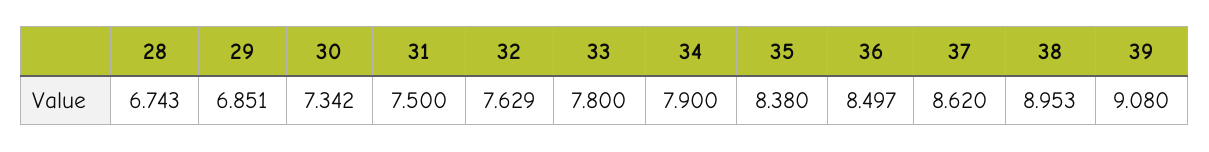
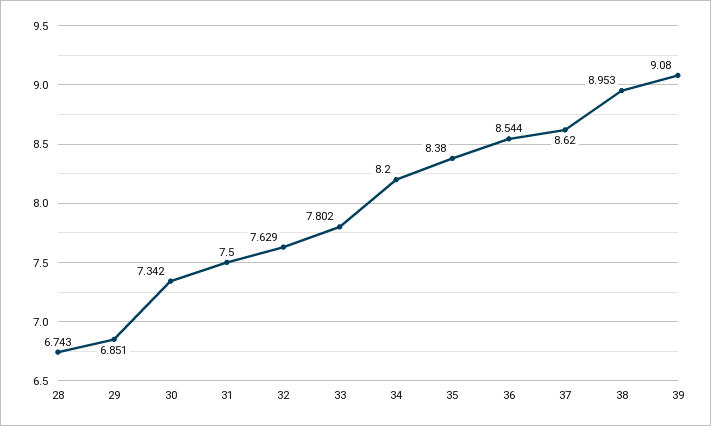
33: 7.8 -> 7.802
34: 7.9 -> 8.2
36: 8.497 -> 8.544

